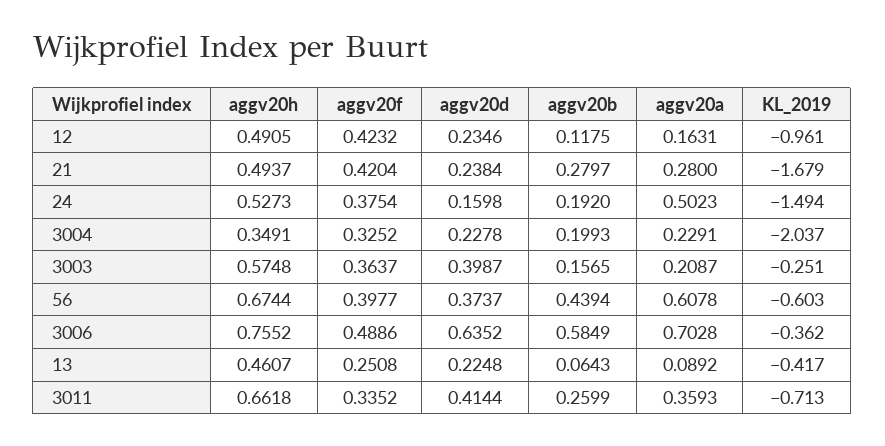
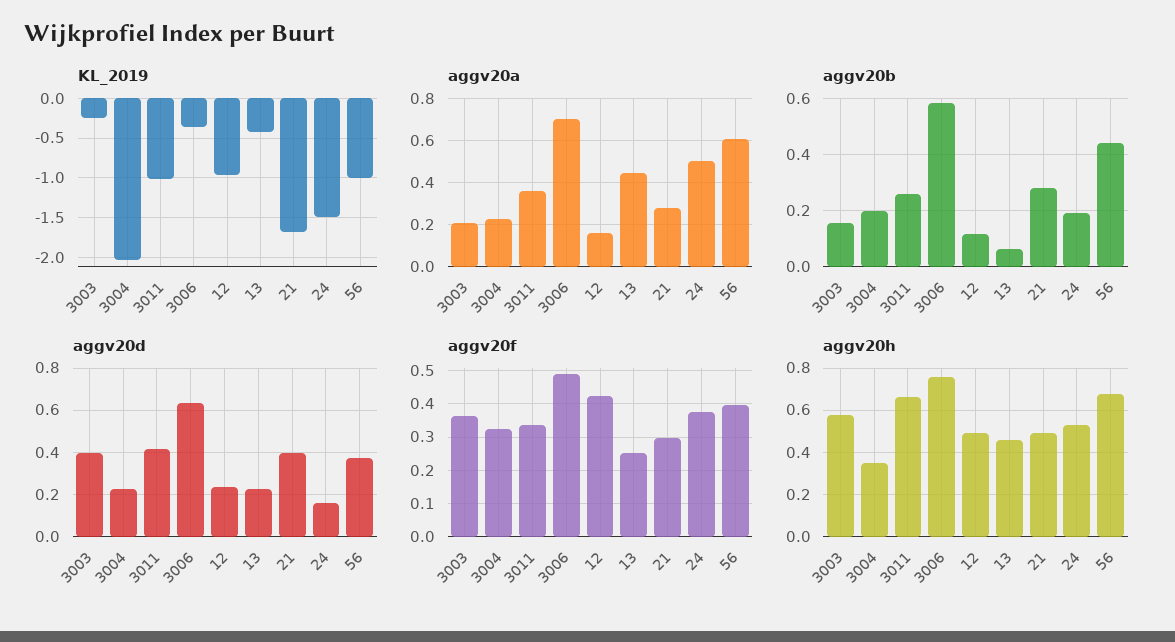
aggv20f, 21: 0.4204 -> 0.3
aggv20d, 21: 0.2384 -> 0.4
KL_2019, 56: -0.603 -> -1
aggv20a, 13: 0.0892 -> 0.45
KL_2019, 3011: -0.713 -> -1

